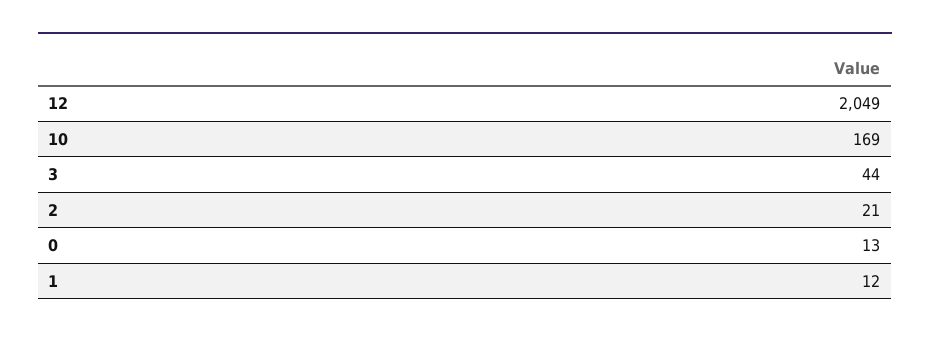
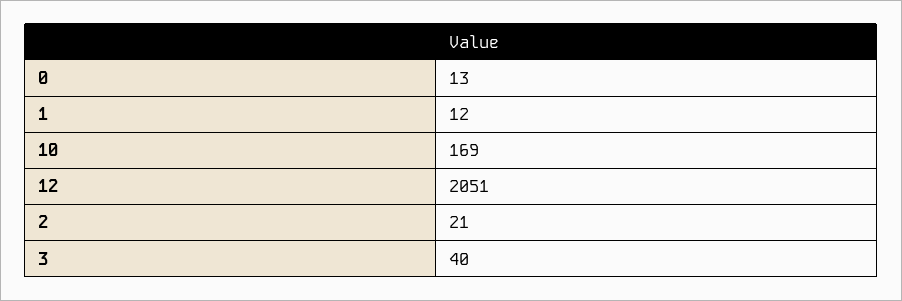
12: 2049 -> 2051
3: 44 -> 40

